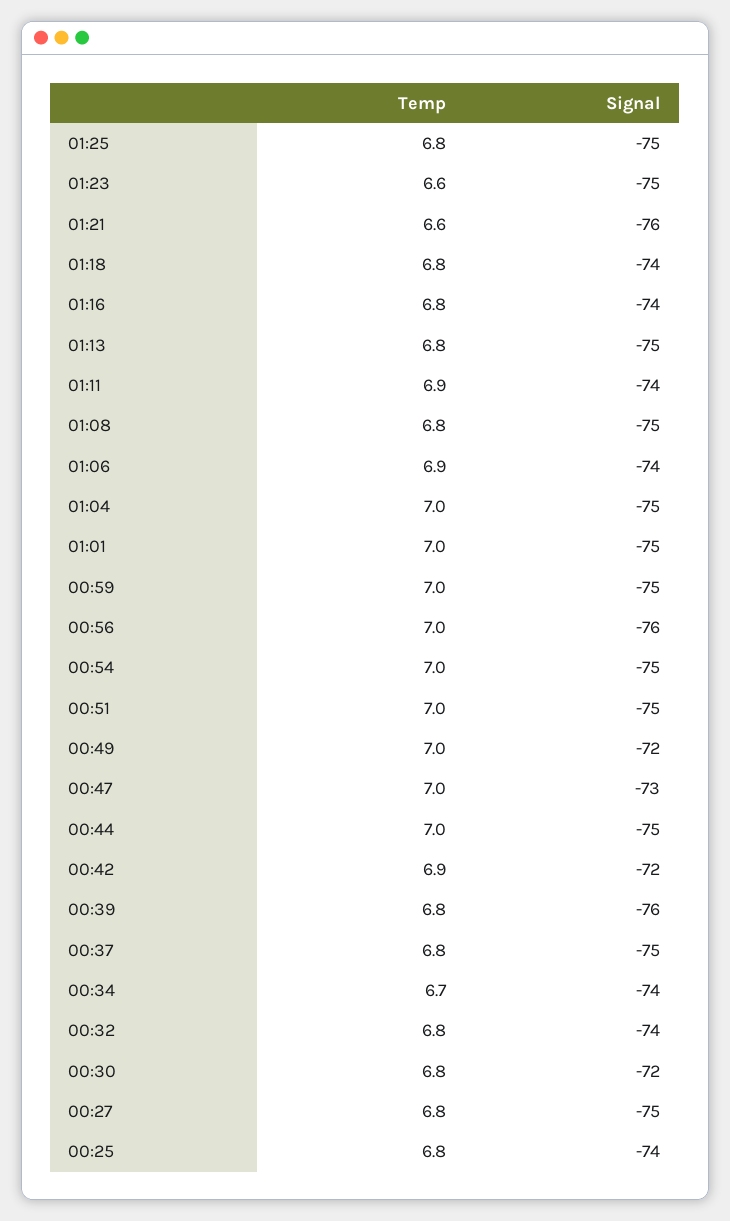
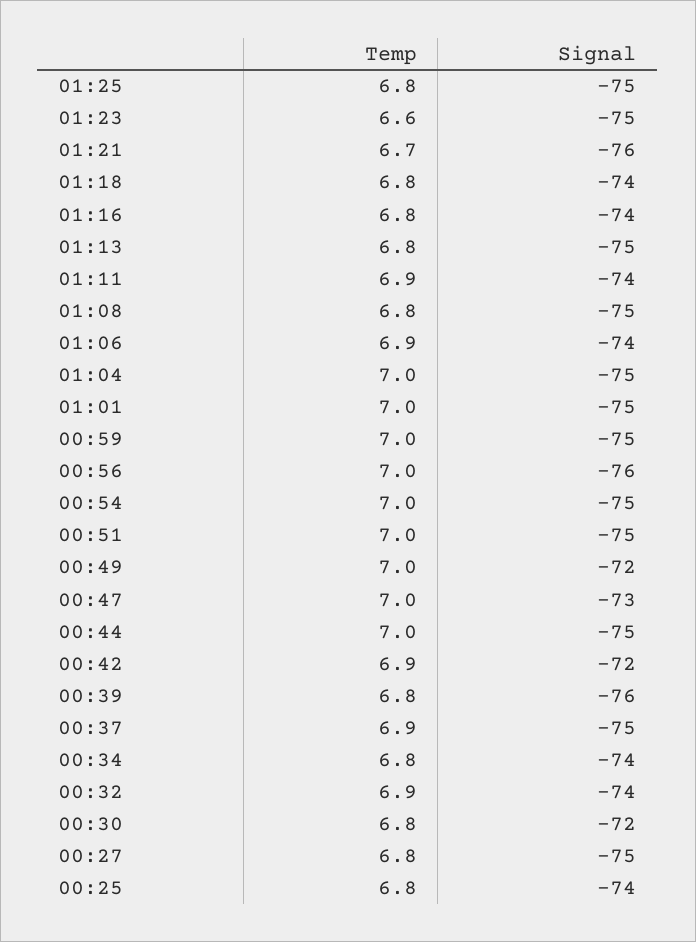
Temp, 01:21: 6.6 -> 6.7
Temp, 00:37: 6.8 -> 6.9
Temp, 00:34: 6.7 -> 6.8
Temp, 00:32: 6.8 -> 6.9

